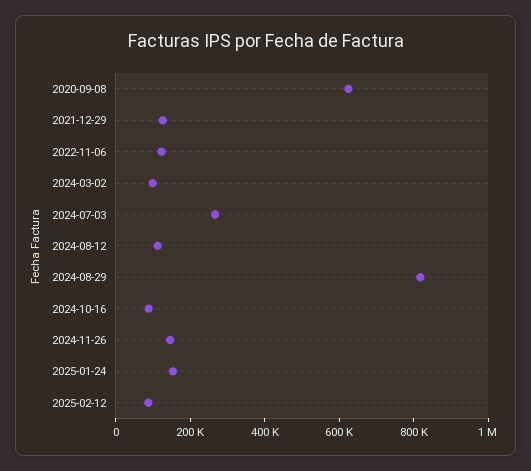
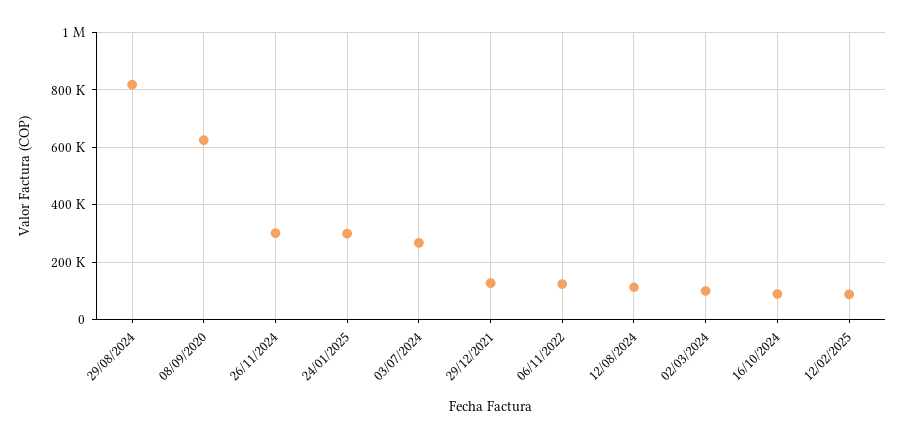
2024-11-26: 150000 -> 300000
2025-01-24: 150000 -> 300000

